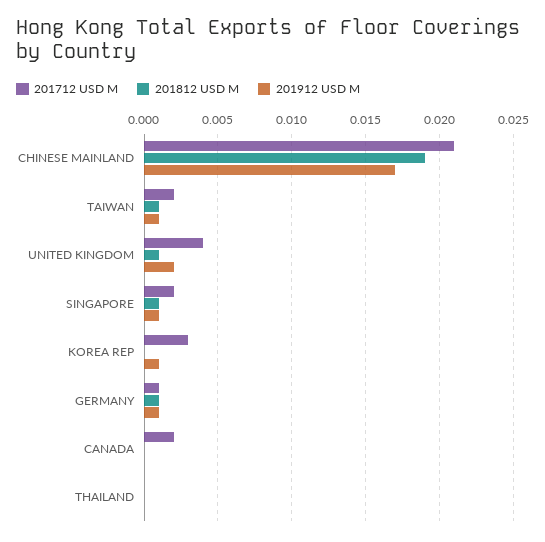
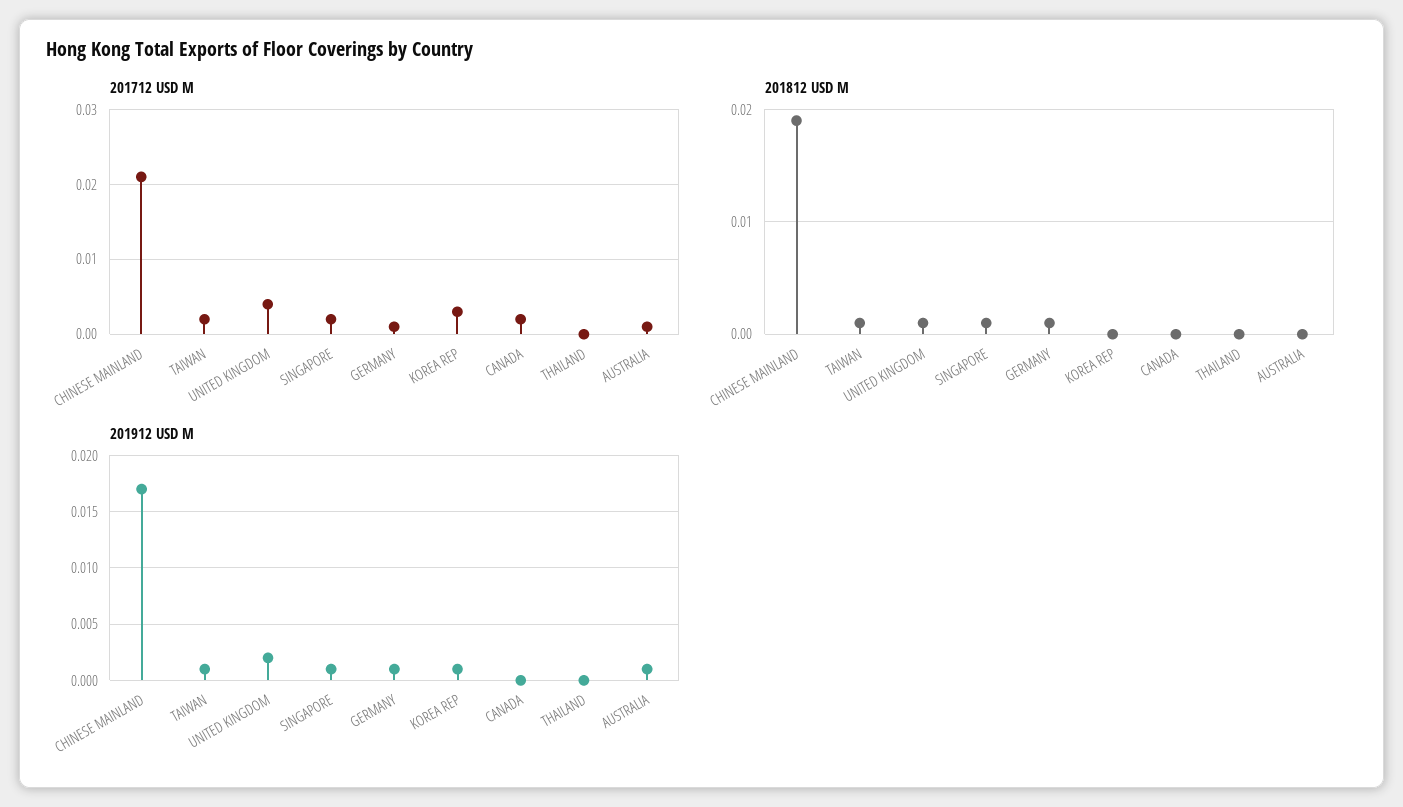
201712 USD M, AUSTRALIA: none -> 0.001
201812 USD M, AUSTRALIA: none -> 0
201912 USD M, AUSTRALIA: none -> 0.001

